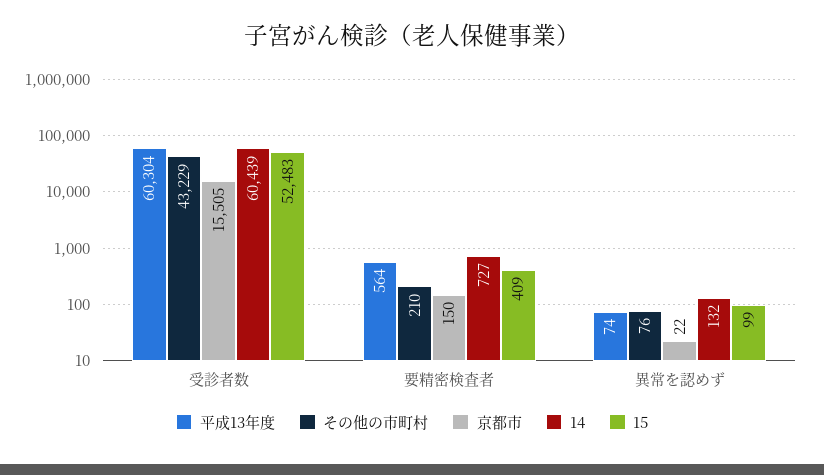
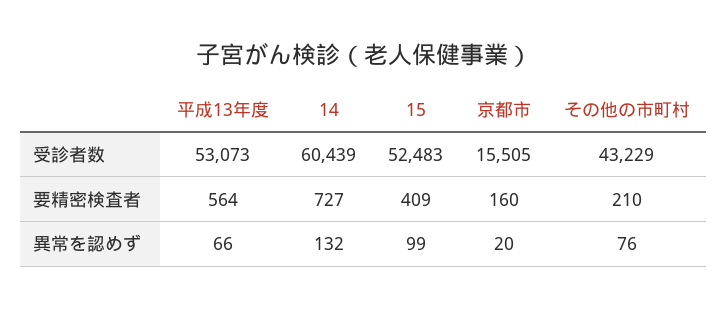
平成13年度, 受診者数: 60304 -> 53073
京都市, 要精密検査者: 150 -> 160
平成13年度, 異常を認めず: 74 -> 66
京都市, 異常を認めず: 22 -> 20

